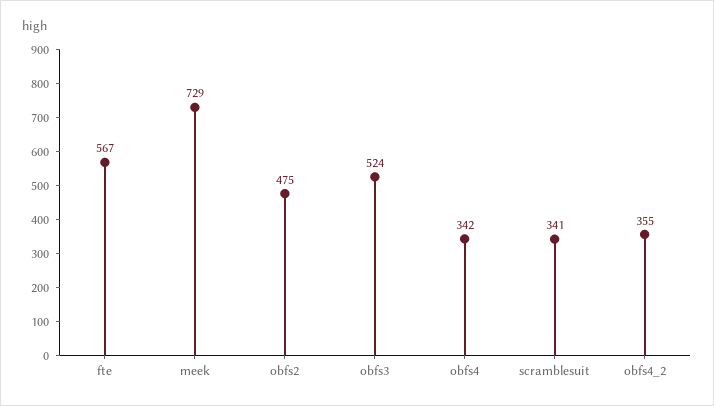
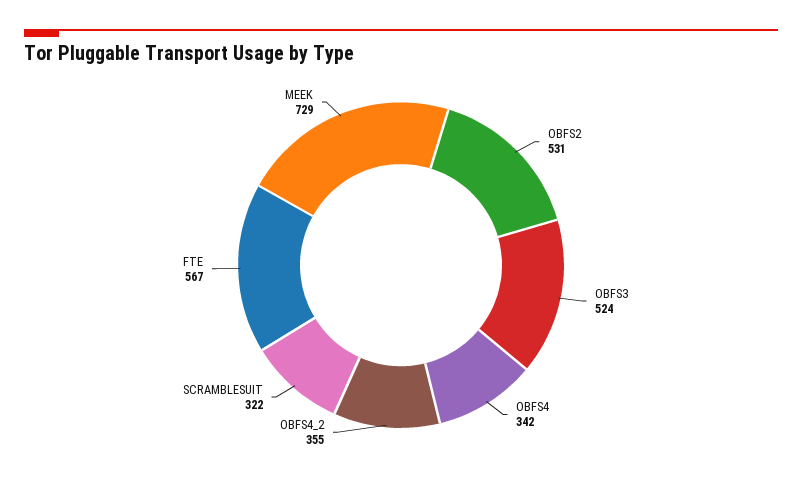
obfs2: 475 -> 531
scramblesuit: 341 -> 322

